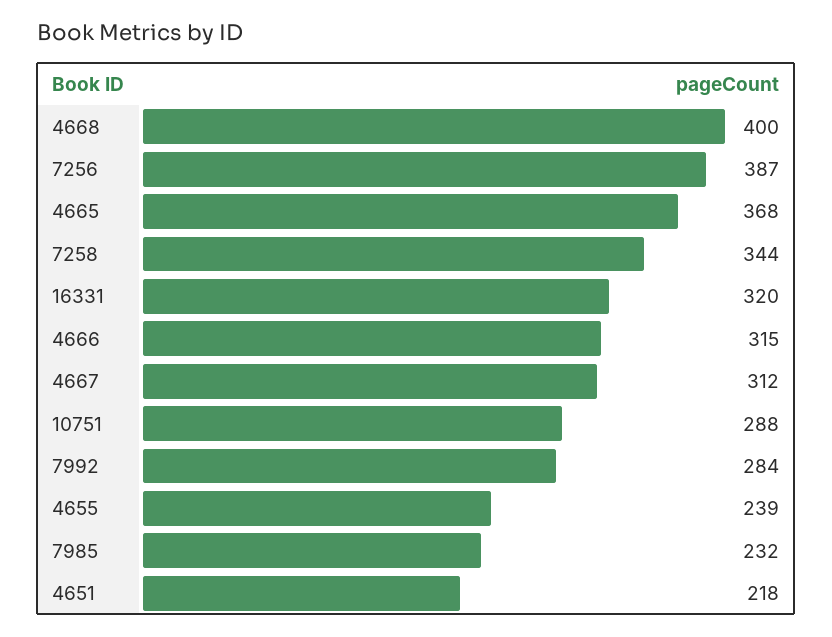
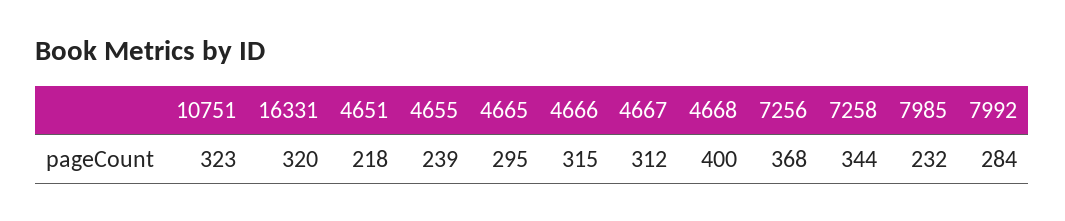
7256: 387 -> 368
4665: 368 -> 295
10751: 288 -> 323

